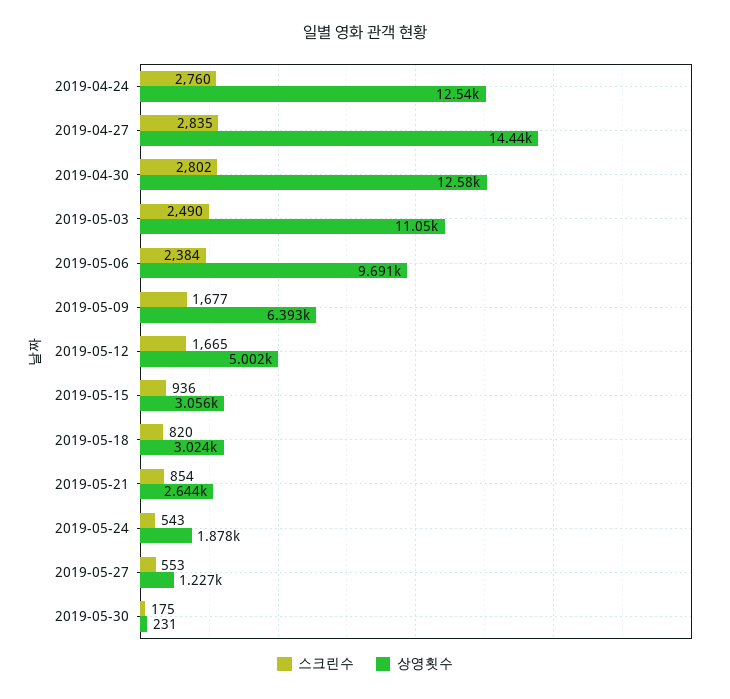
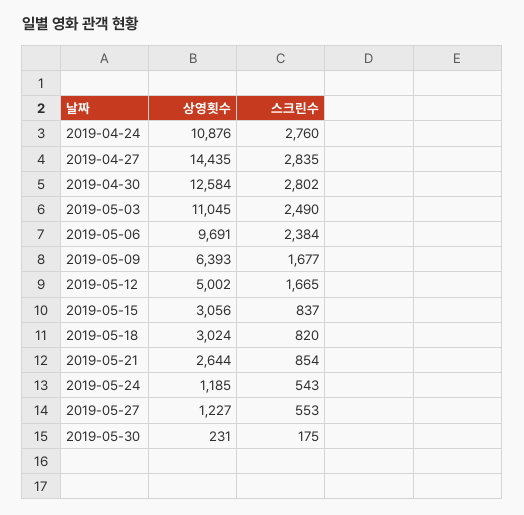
상영횟수, 2019-04-24: 12540 -> 10876
스크린수, 2019-05-15: 936 -> 837
상영횟수, 2019-05-24: 1878 -> 1185

